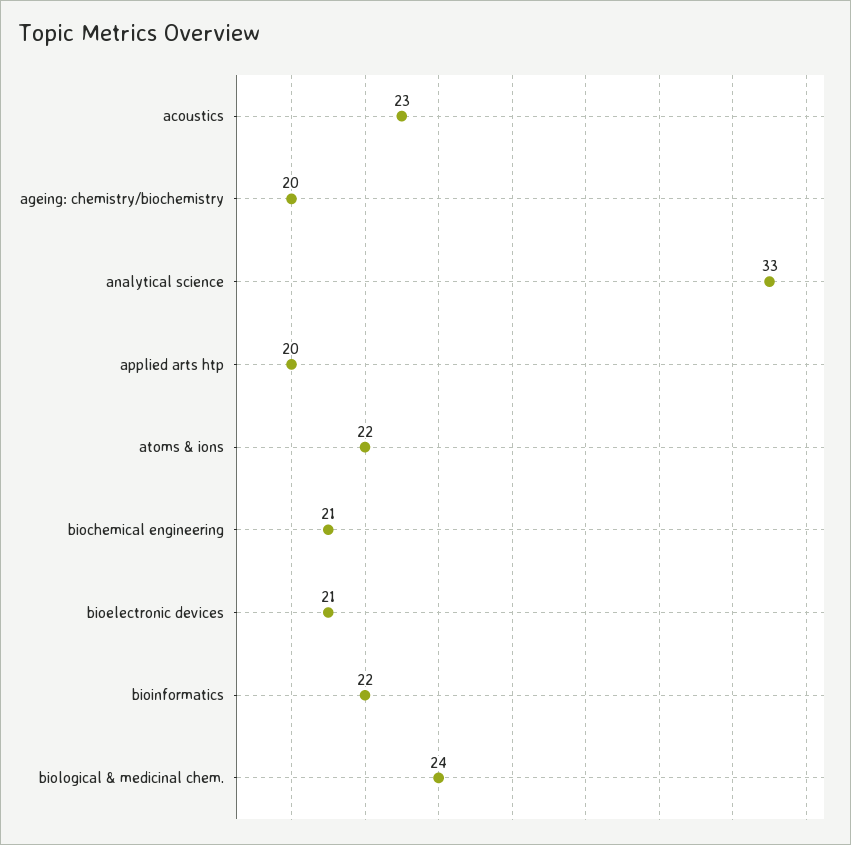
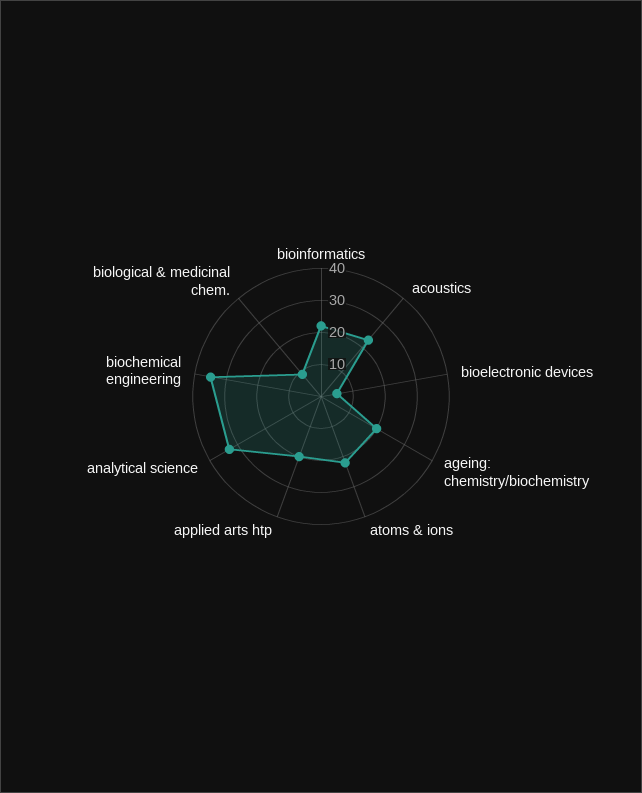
biochemical engineering: 21 -> 35
bioelectronic devices: 21 -> 5
biological & medicinal chem.: 24 -> 10

